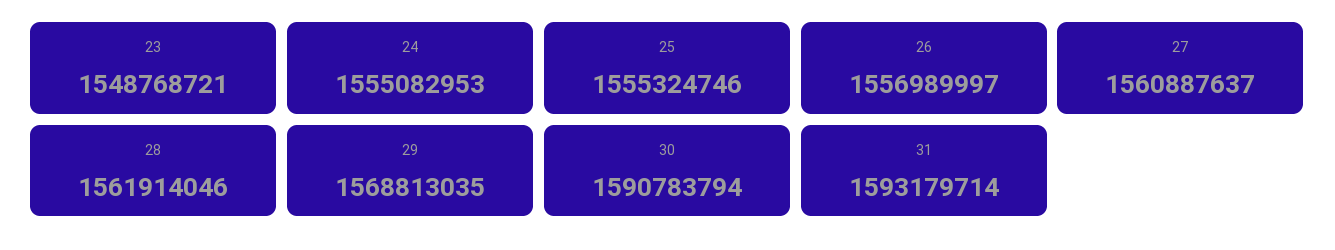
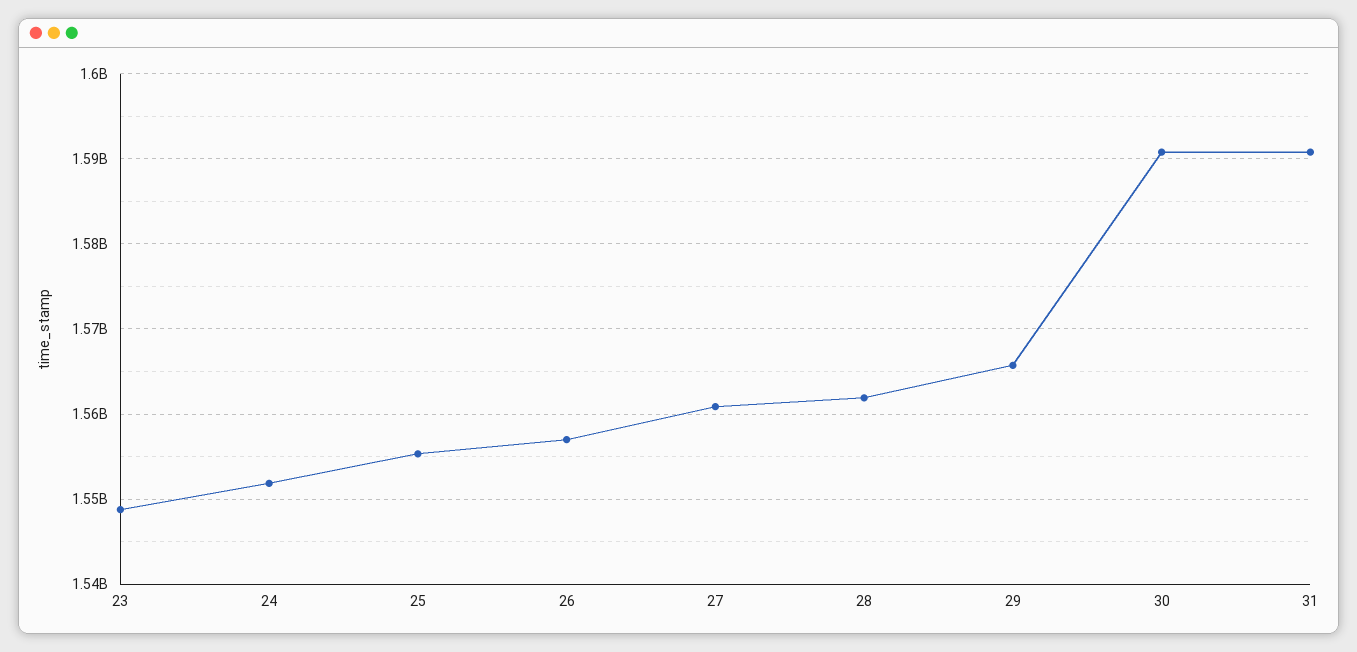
24: 1555082953 -> 1552000000
29: 1568813035 -> 1566000000
31: 1593179714 -> 1591000000

